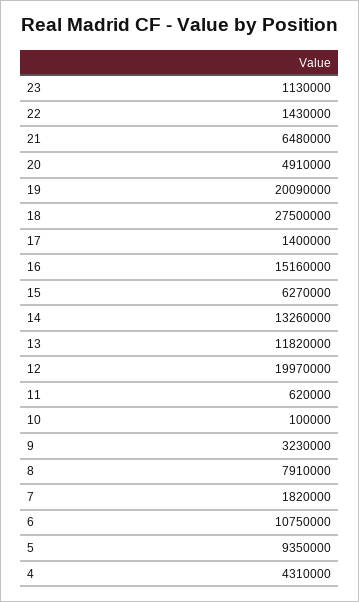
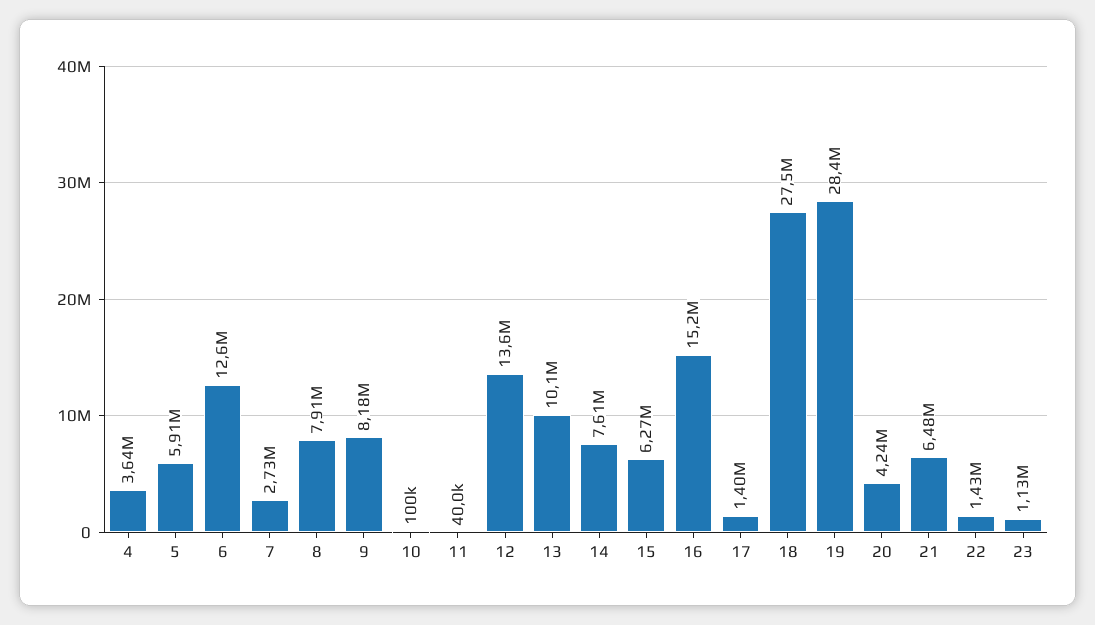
20: 4910000 -> 4240000
19: 20090000 -> 28400000
14: 13260000 -> 7610000
13: 11820000 -> 10100000
12: 19970000 -> 13600000
11: 620000 -> 40000
9: 3230000 -> 8180000
7: 1820000 -> 2730000
6: 10750000 -> 12600000
5: 9350000 -> 5910000
4: 4310000 -> 3640000

